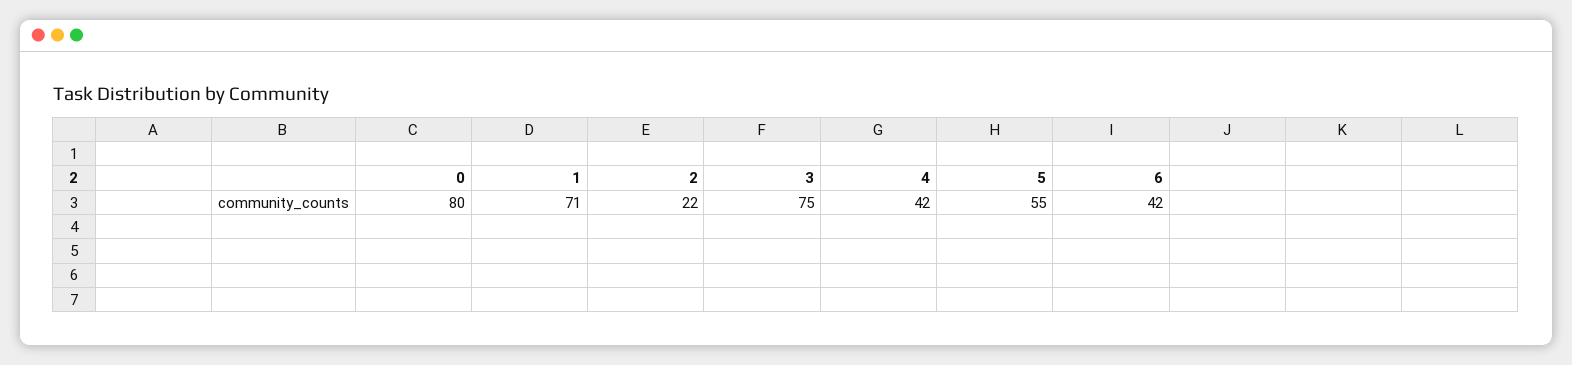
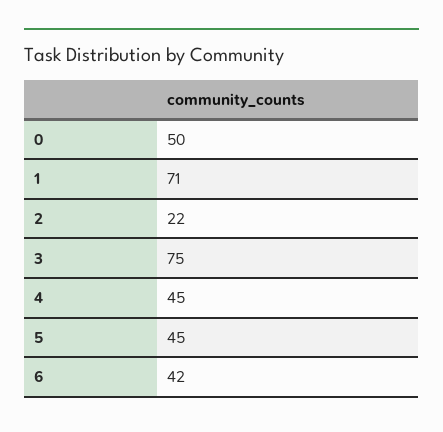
0: 80 -> 50
4: 42 -> 45
5: 55 -> 45

